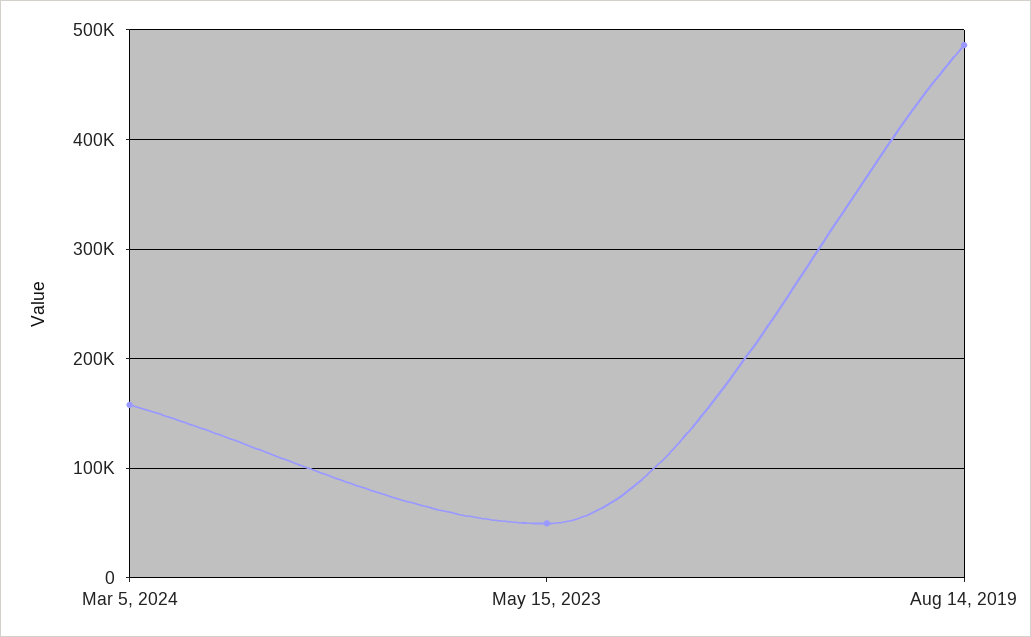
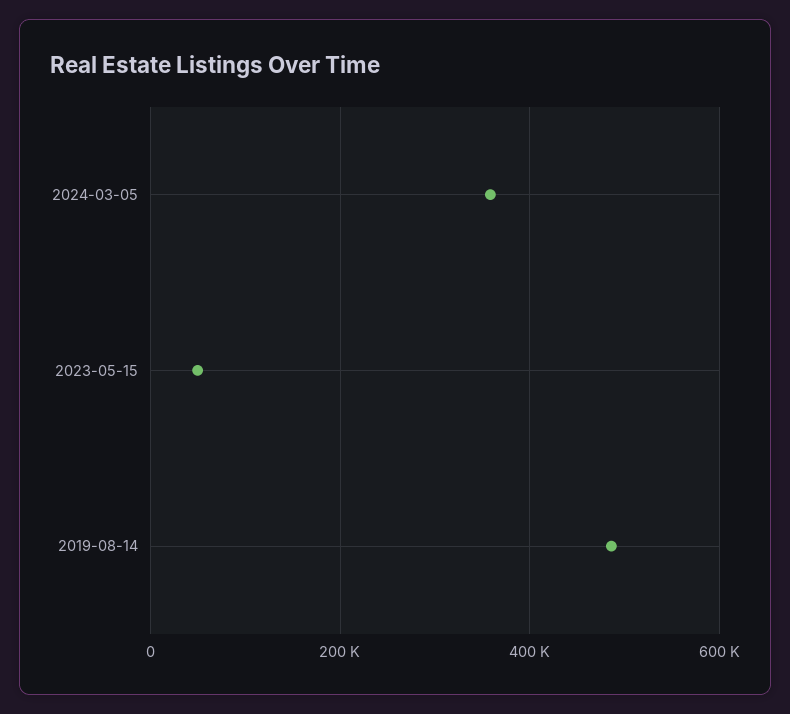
Mar 5, 2024: 160000 -> 360000

